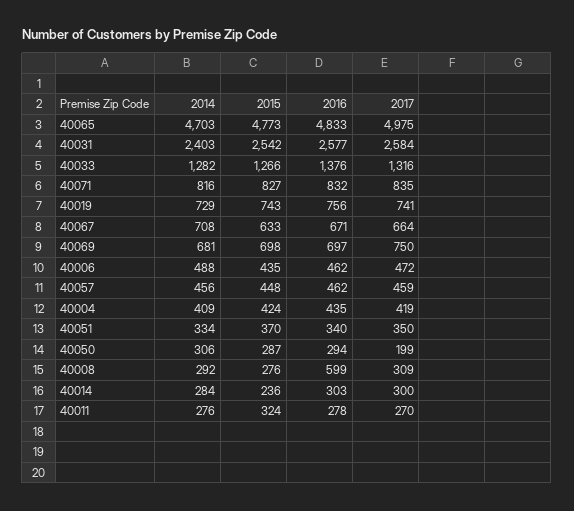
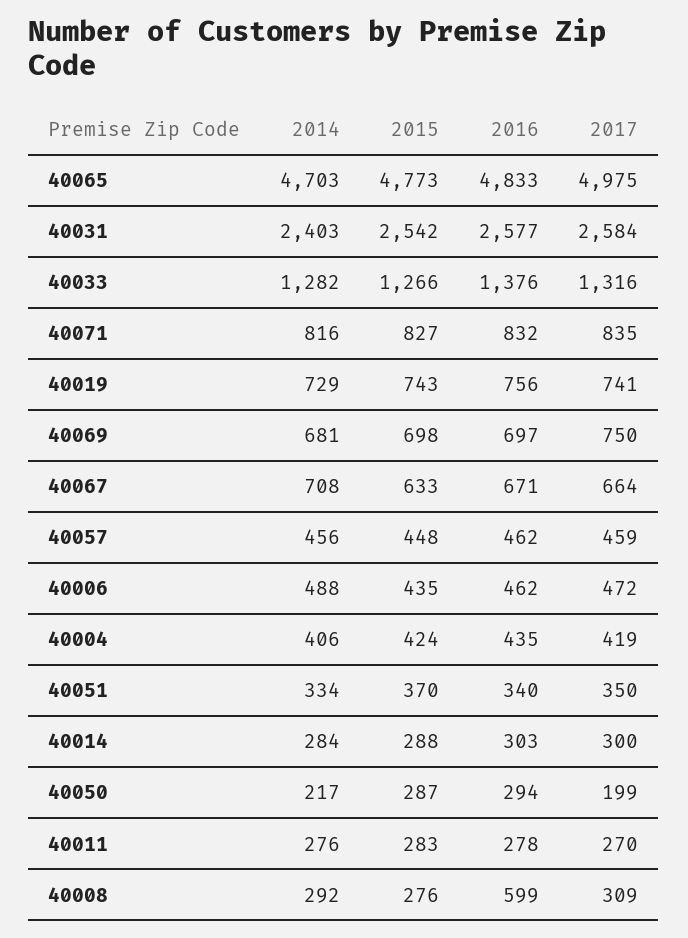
2014, 40004: 409 -> 406
2014, 40050: 306 -> 217
2015, 40014: 236 -> 288
2015, 40011: 324 -> 283

